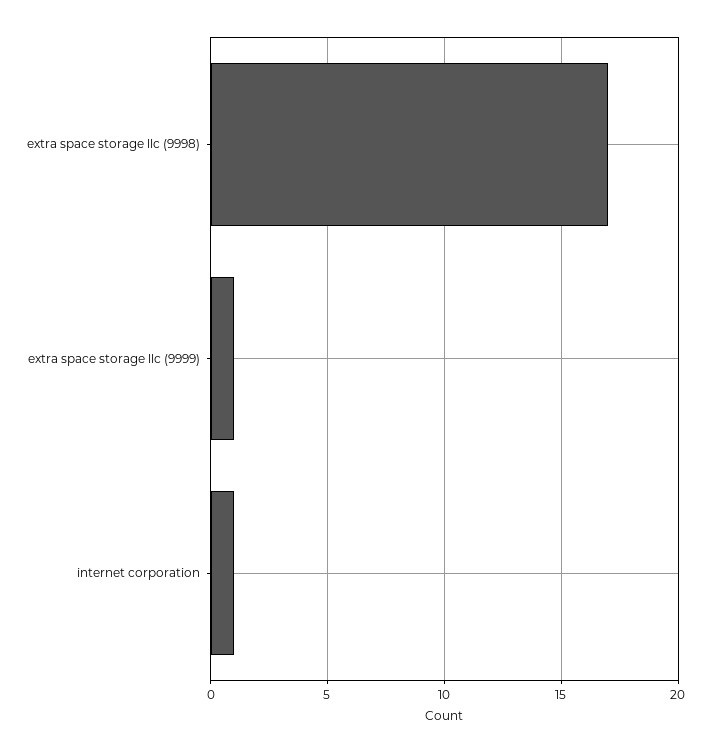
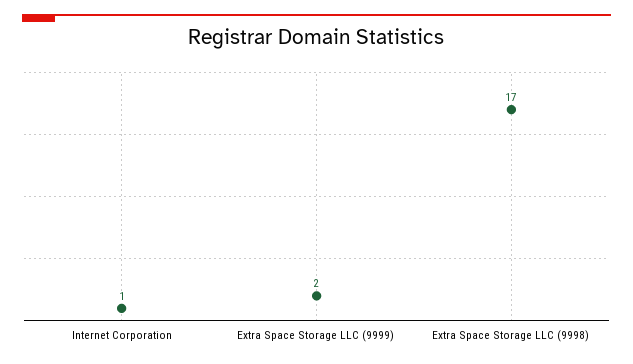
extra space storage llc (9999): 1 -> 2

